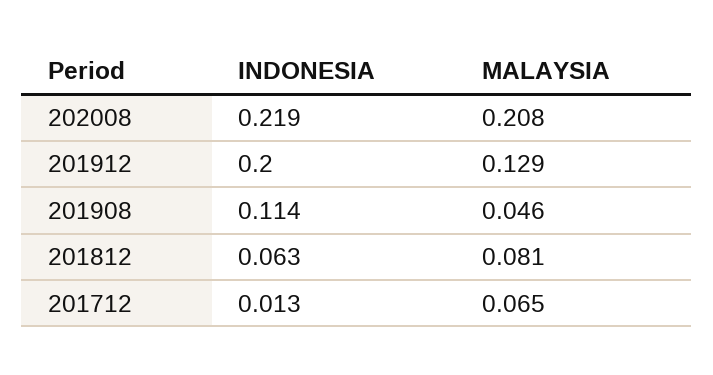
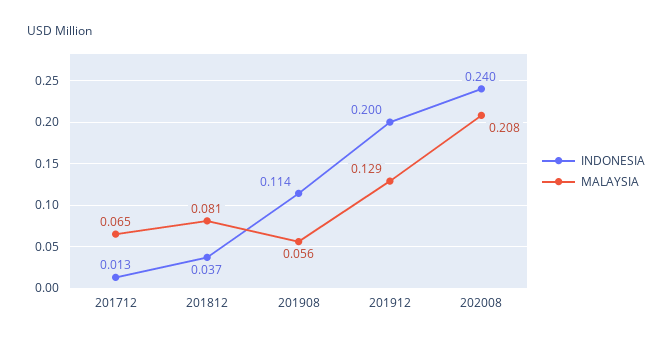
INDONESIA, 202008: 0.219 -> 0.24
MALAYSIA, 201908: 0.046 -> 0.056
INDONESIA, 201812: 0.063 -> 0.037

